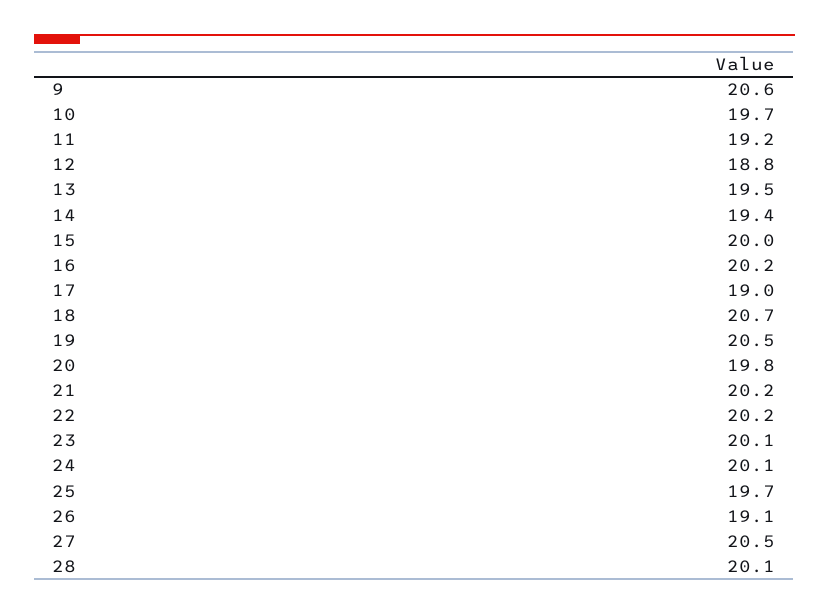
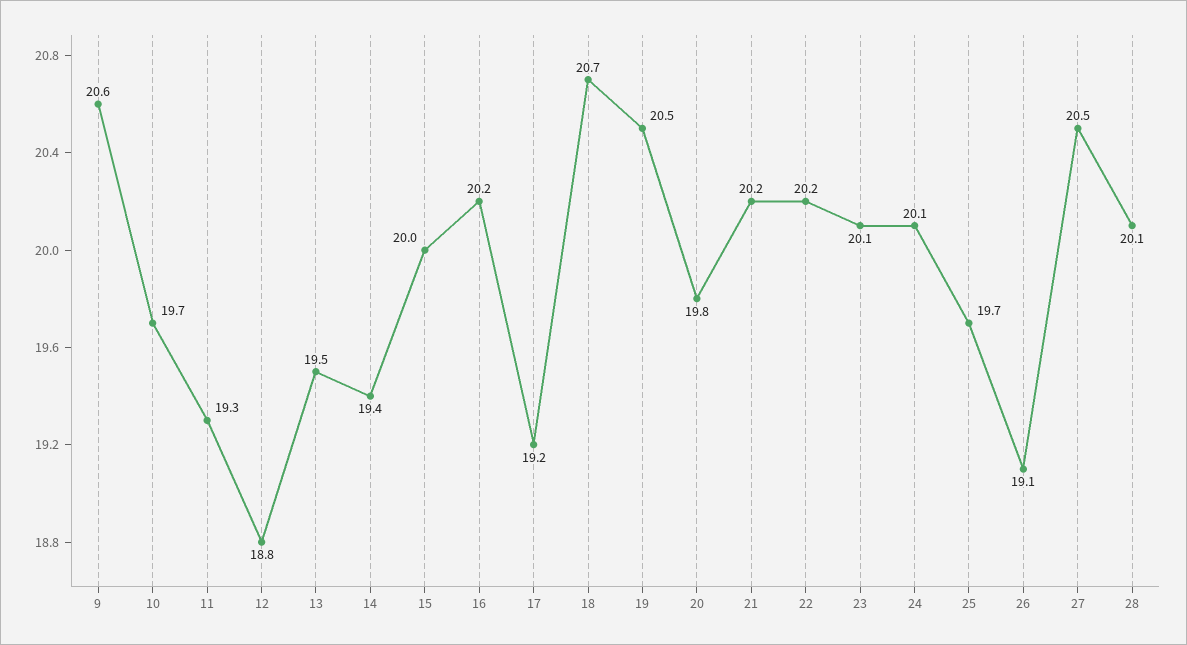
11: 19.2 -> 19.3
17: 19 -> 19.2

